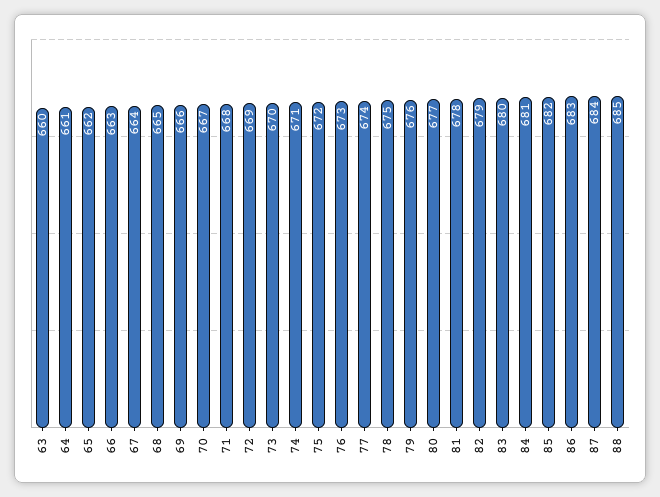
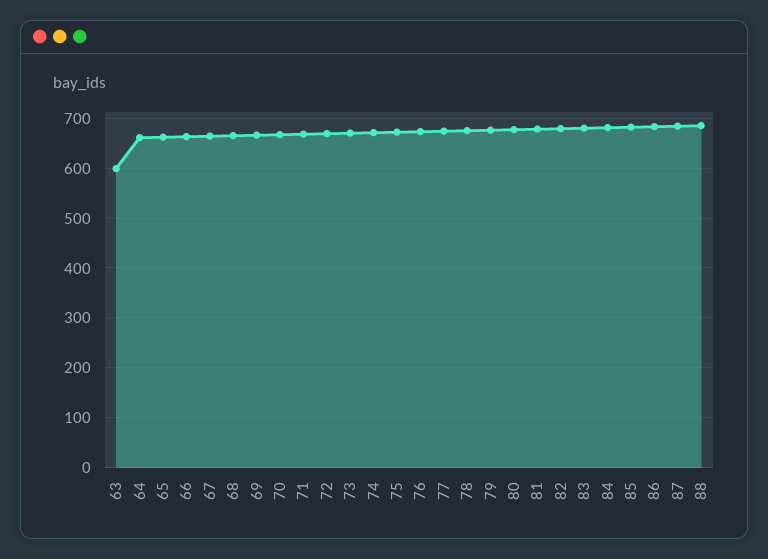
63: 660 -> 600

